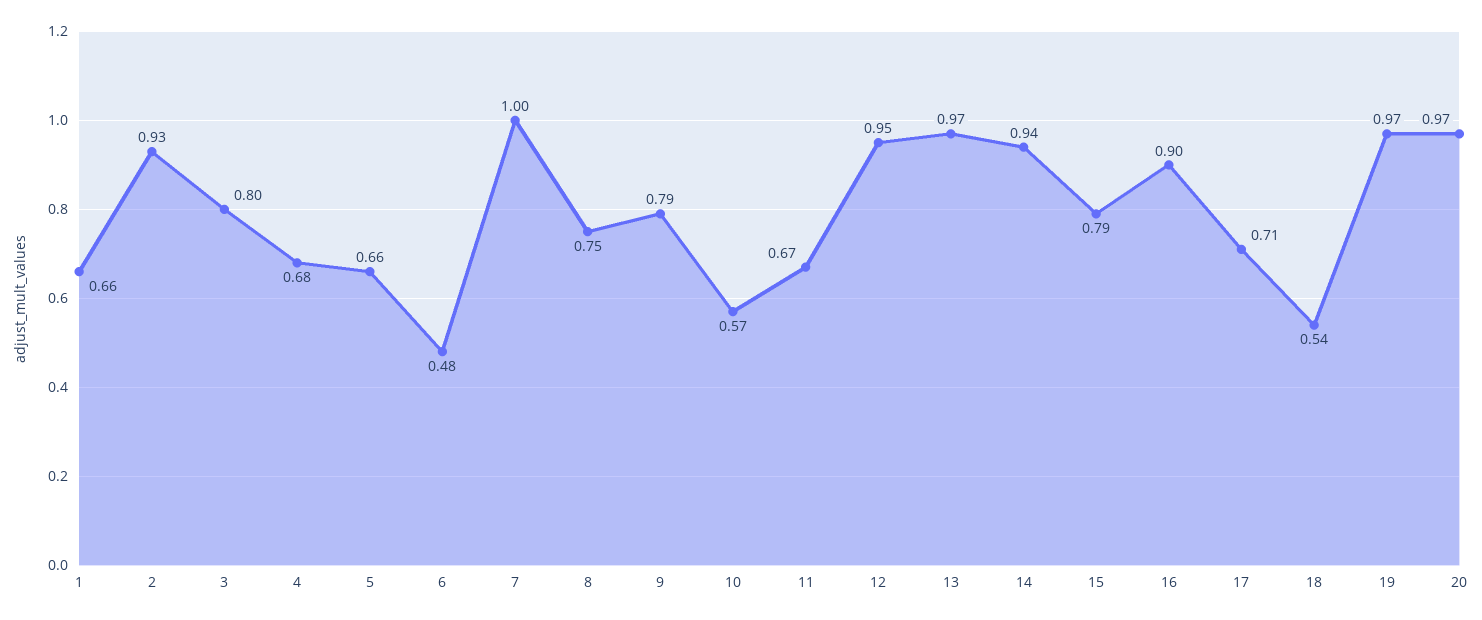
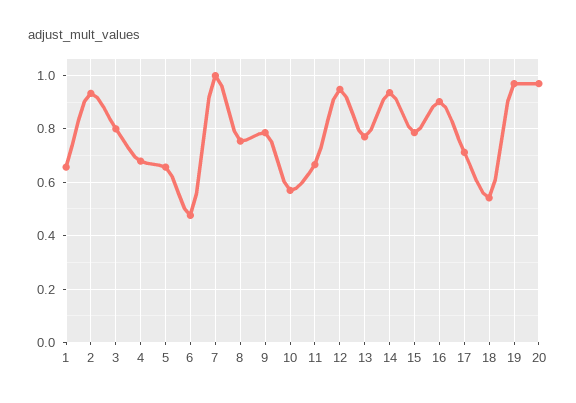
13: 0.97 -> 0.775

